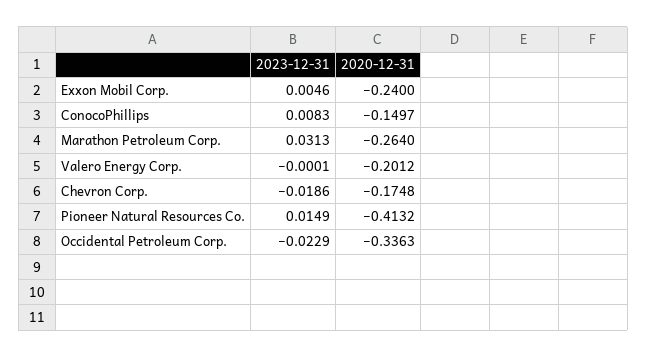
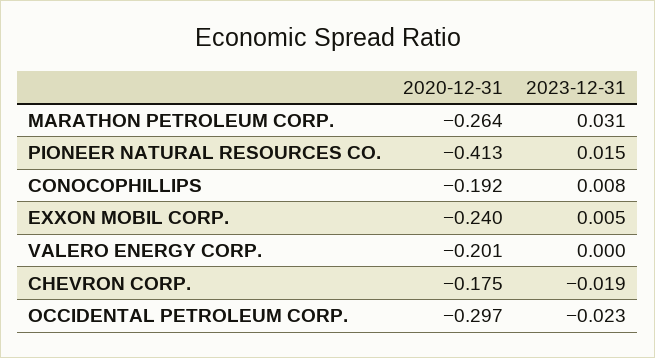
2020-12-31, ConocoPhillips: -0.1497 -> -0.192
2020-12-31, Occidental Petroleum Corp.: -0.3363 -> -0.297

